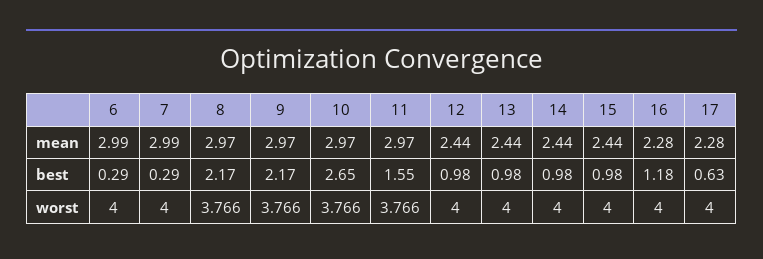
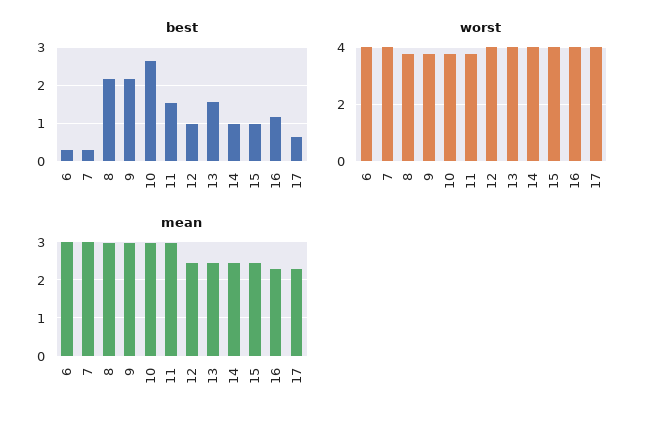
best, 13: 0.98 -> 1.6

